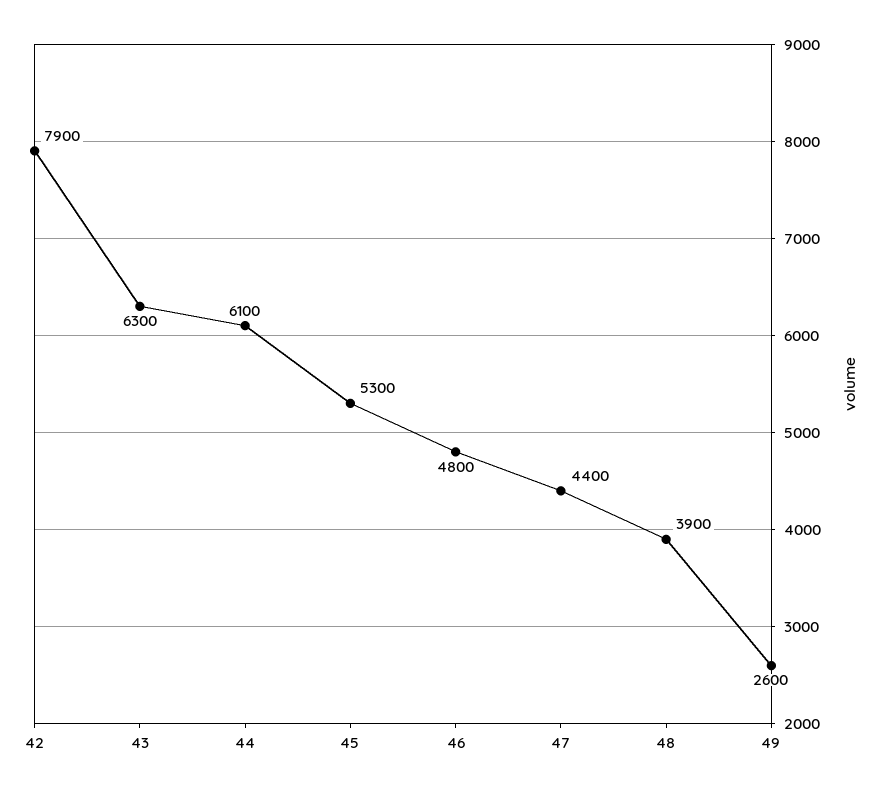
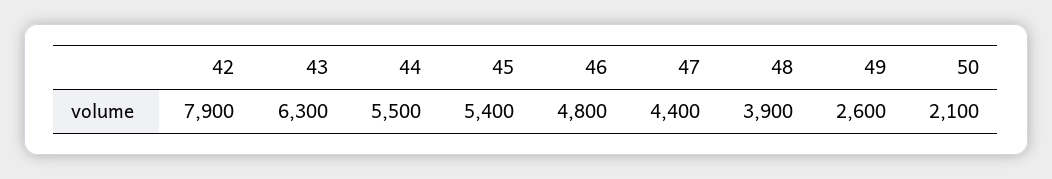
44: 6100 -> 5500
45: 5300 -> 5400
50: none -> 2100

